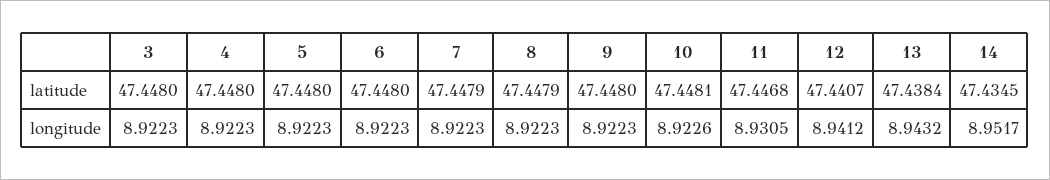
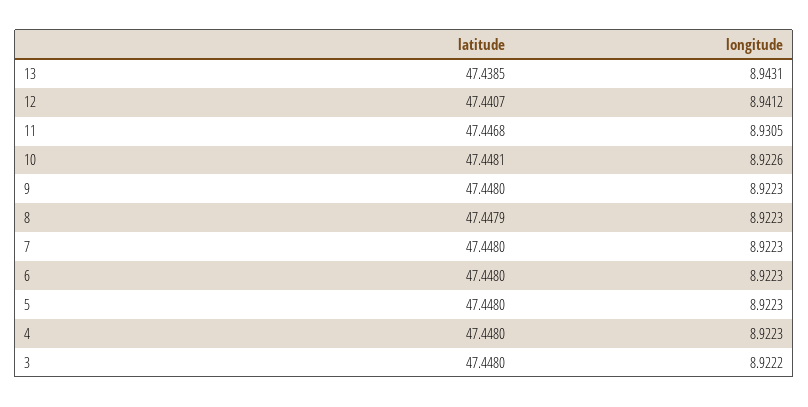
7, latitude: 47.4479 -> 47.448
13, latitude: 47.4384 -> 47.4385
14, latitude: 47.4345 -> none
3, longitude: 8.9223 -> 8.9222
13, longitude: 8.9432 -> 8.9431
14, longitude: 8.9517 -> none

